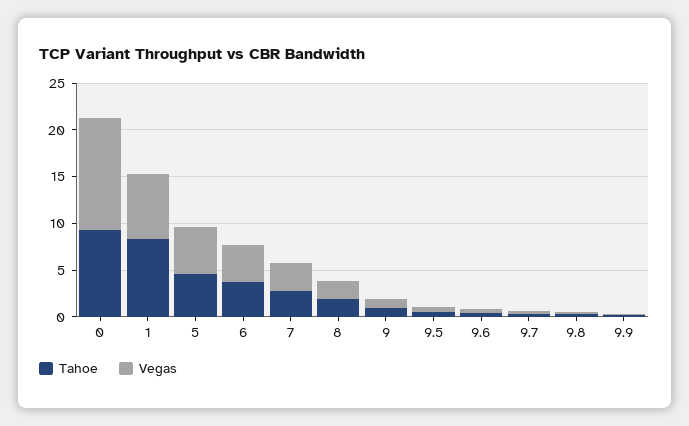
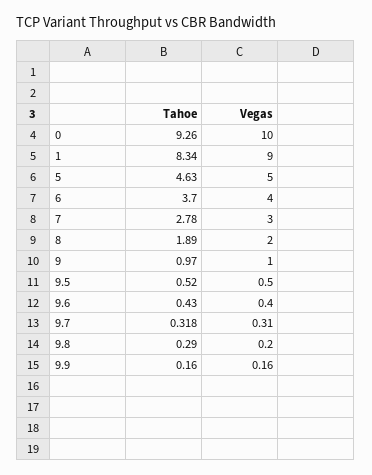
Vegas, 0: 12 -> 10
Vegas, 1: 7 -> 9

